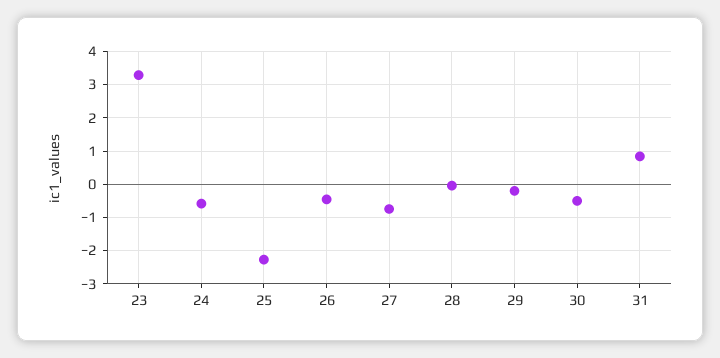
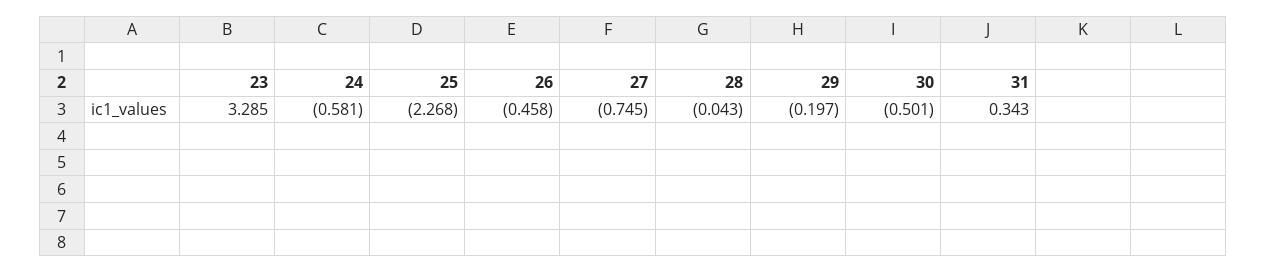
31: 0.8 -> 0.343

